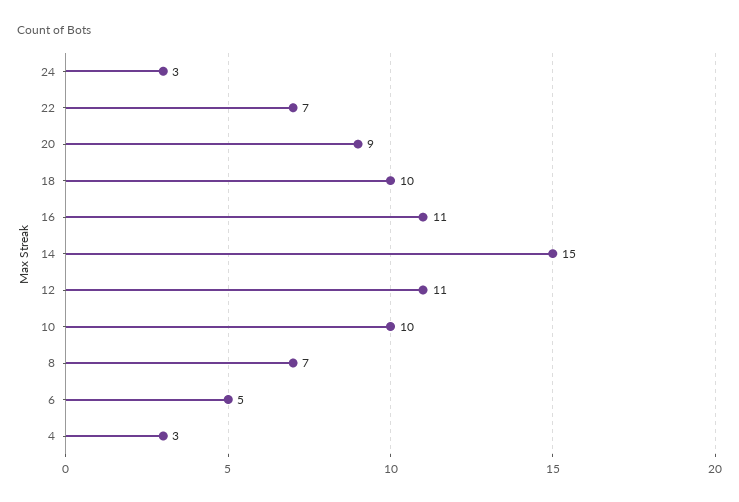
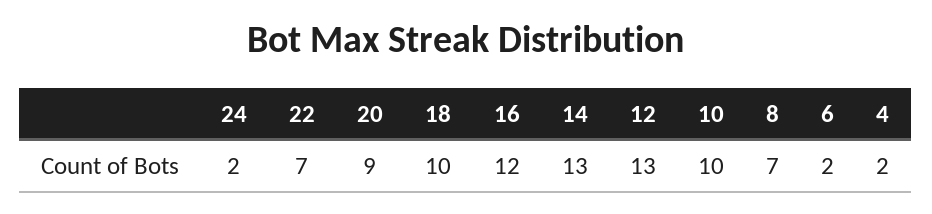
24: 3 -> 2
16: 11 -> 12
14: 15 -> 13
12: 11 -> 13
6: 5 -> 2
4: 3 -> 2

